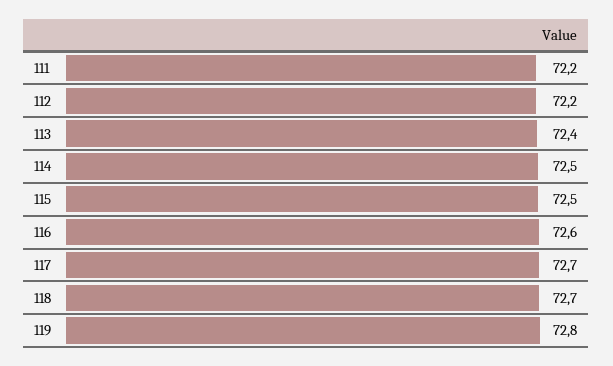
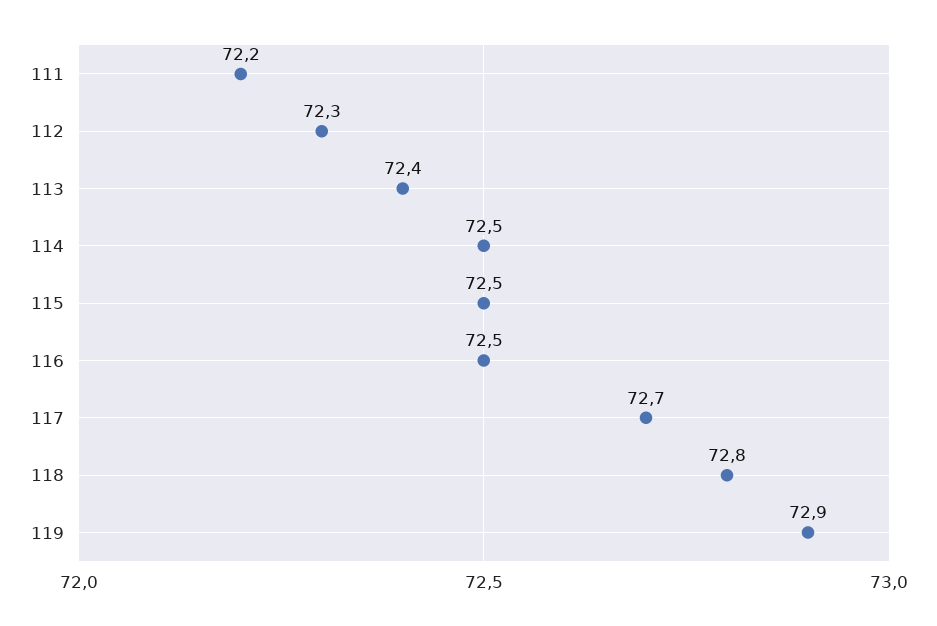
112: 72.2 -> 72.3
116: 72.6 -> 72.5
118: 72.7 -> 72.8
119: 72.8 -> 72.9

